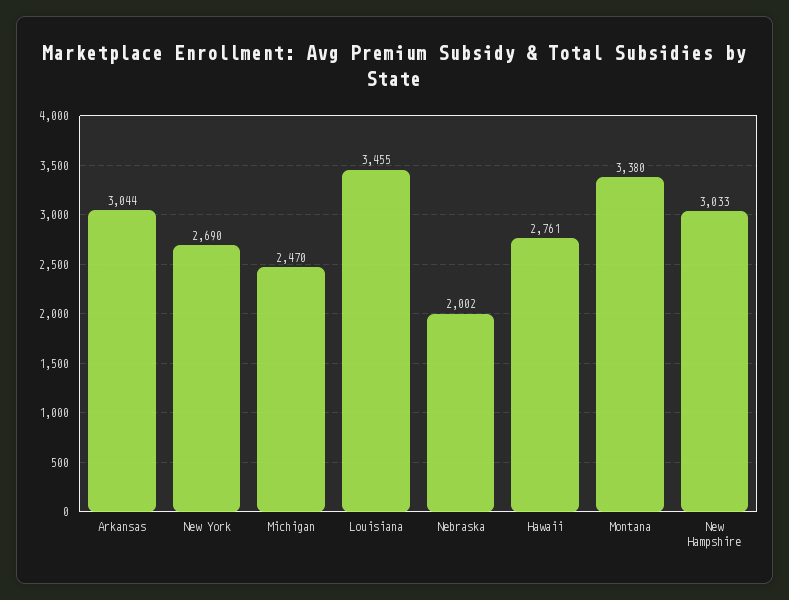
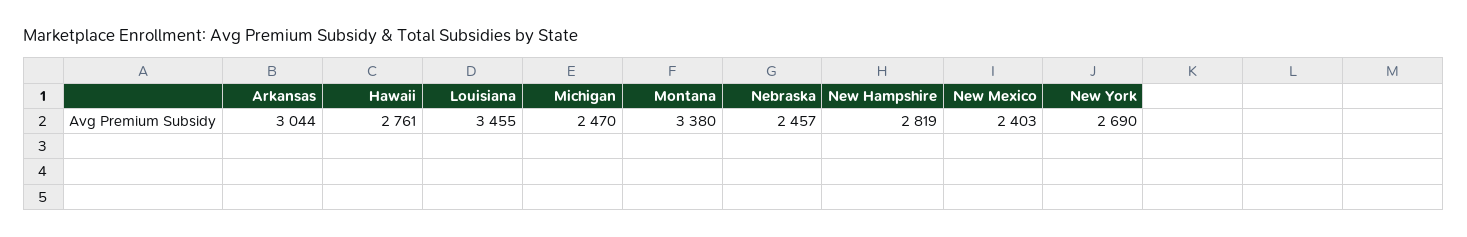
Nebraska: 2002 -> 2457
New Hampshire: 3033 -> 2819
New Mexico: none -> 2403

